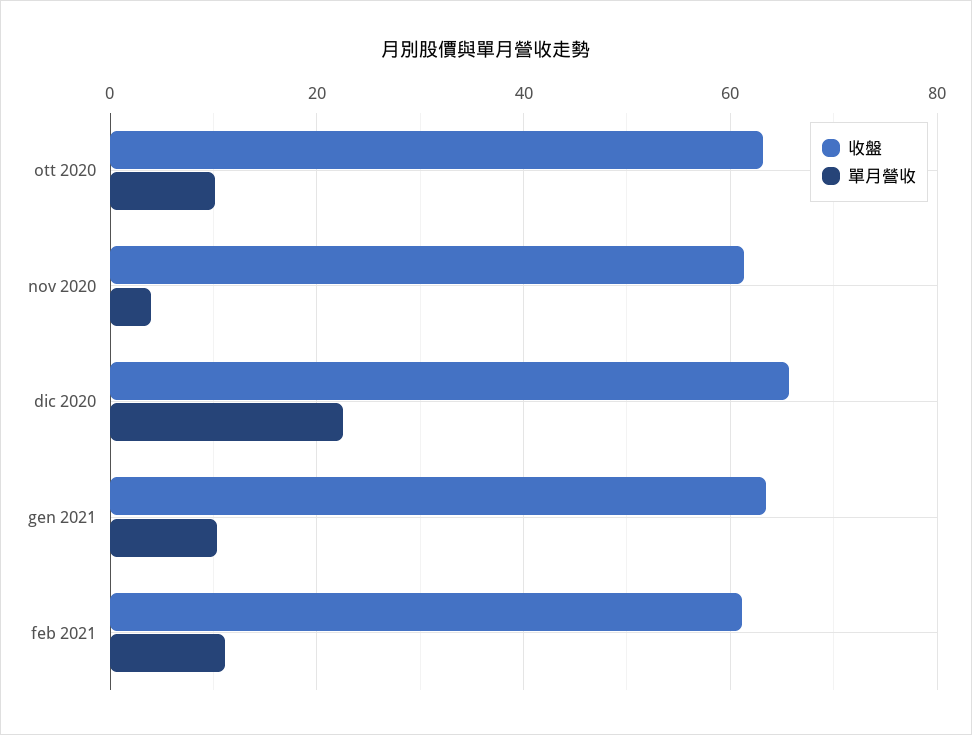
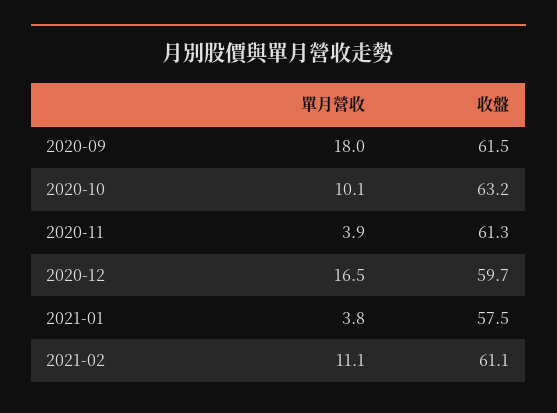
收盤, dic 2020: 66 -> 59.7
單月營收, dic 2020: 22 -> 16.5
收盤, gen 2021: 64 -> 57.5
單月營收, gen 2021: 10 -> 3.8
單月營收, 2020-09: none -> 18
收盤, 2020-09: none -> 61.5

